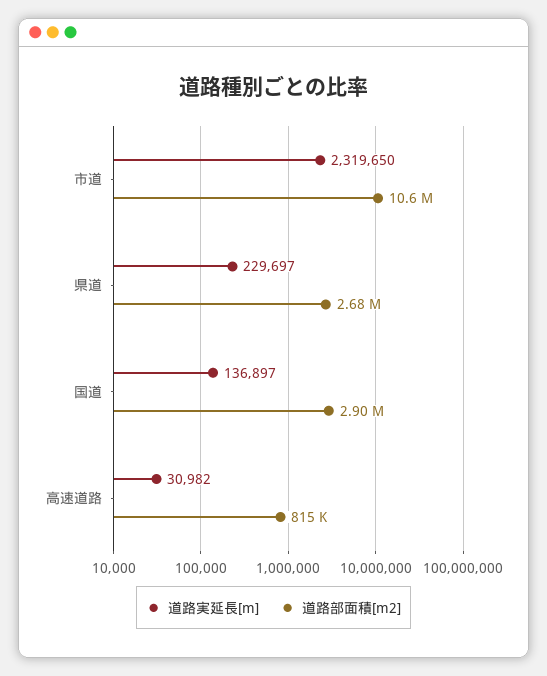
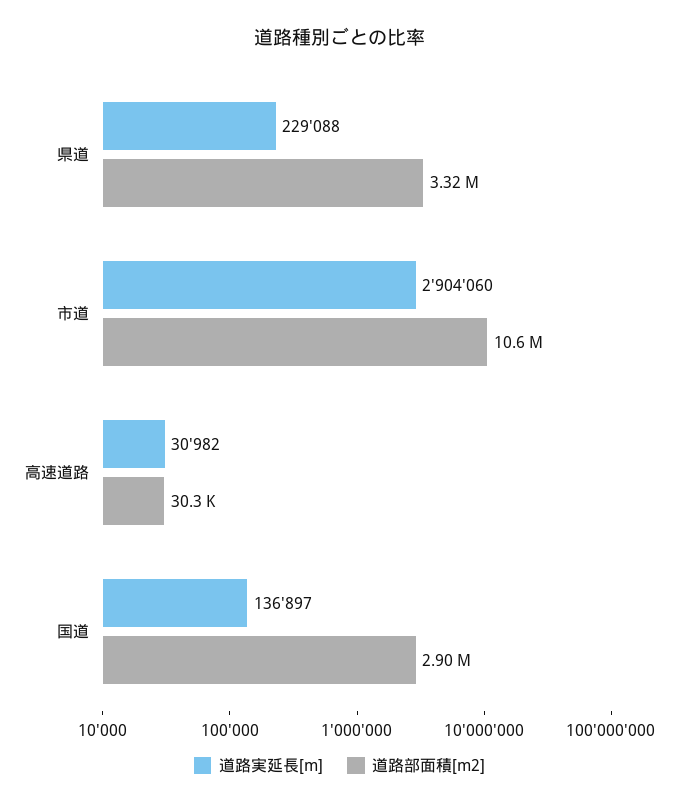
道路実延長[m], 市道: 2319650 -> 2904060
道路実延長[m], 県道: 229697 -> 229088
道路部面積[m2], 県道: 2680000 -> 3320000
道路部面積[m2], 高速道路: 815000 -> 30300

